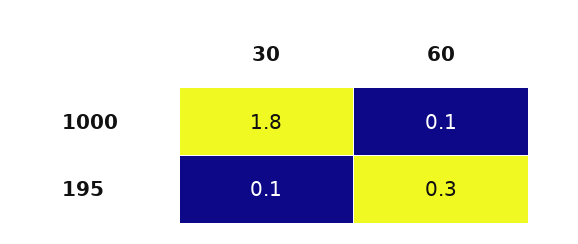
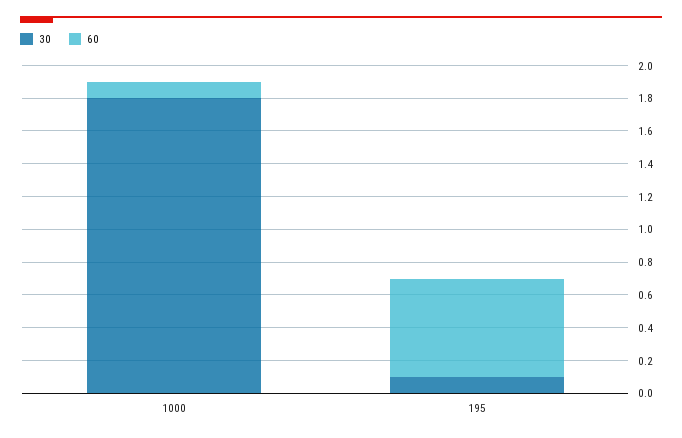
60, 195: 0.3 -> 0.6

